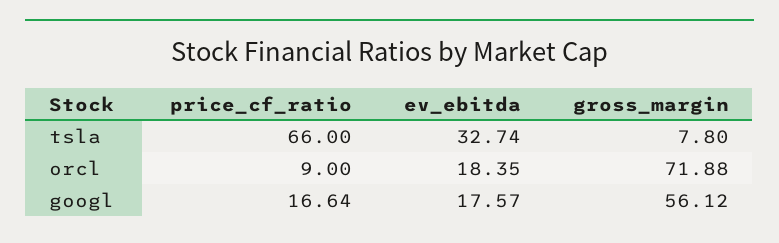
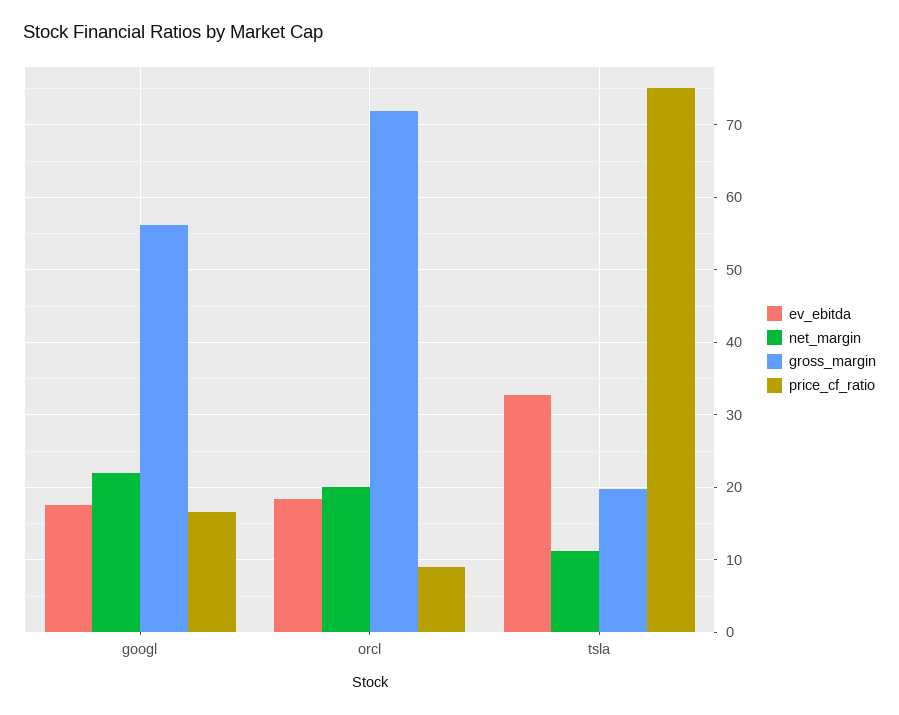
price_cf_ratio, tsla: 66 -> 75
gross_margin, tsla: 7.8 -> 20
net_margin, googl: none -> 22
net_margin, orcl: none -> 20
net_margin, tsla: none -> 11

